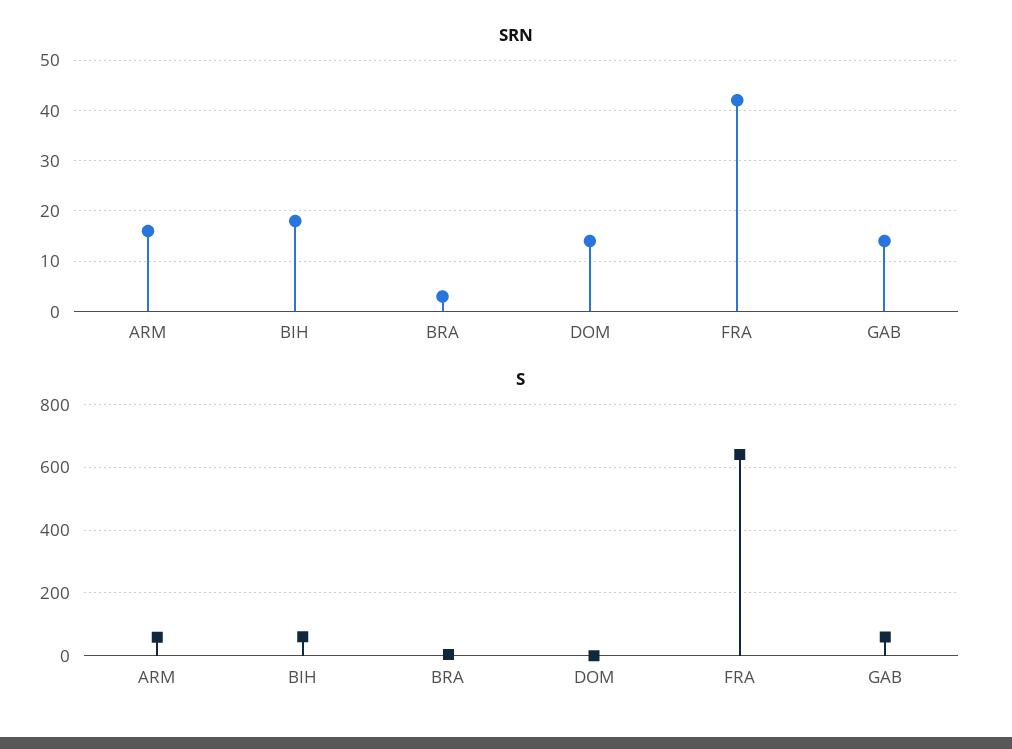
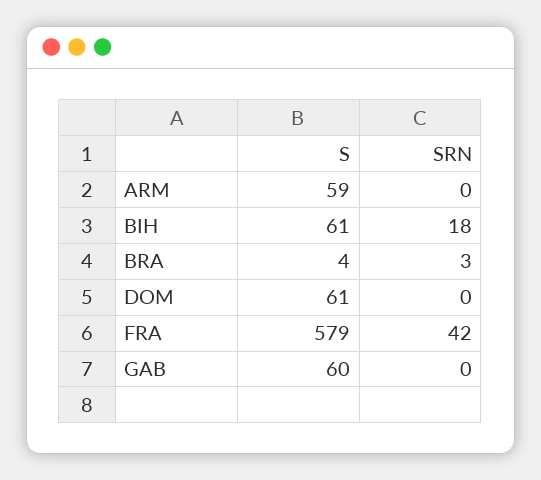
SRN, ARM: 15 -> 0
SRN, DOM: 15 -> 0
SRN, GAB: 15 -> 0
S, DOM: 0 -> 61
S, FRA: 640 -> 579

